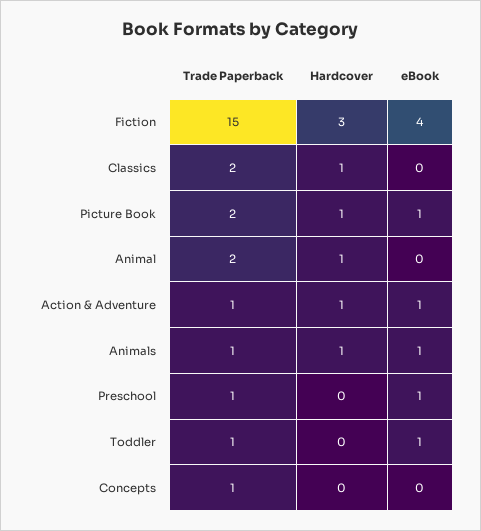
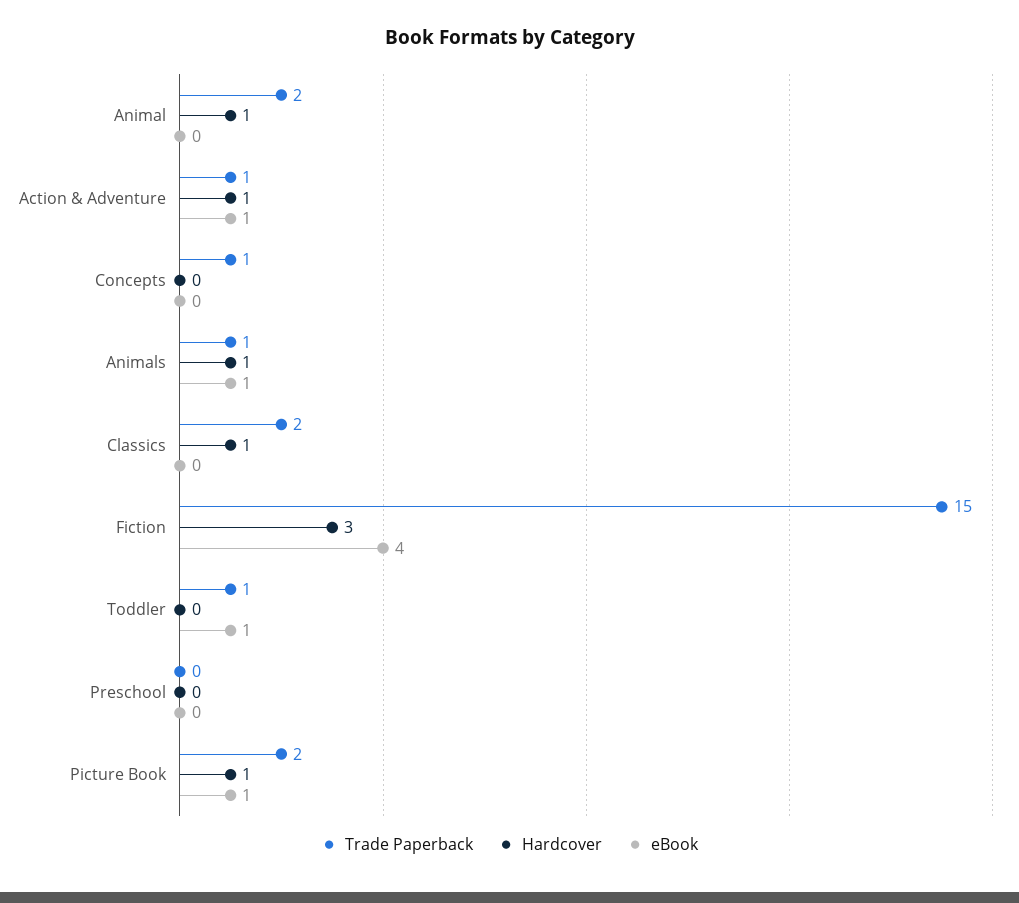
Trade Paperback, Preschool: 1 -> 0
eBook, Preschool: 1 -> 0

